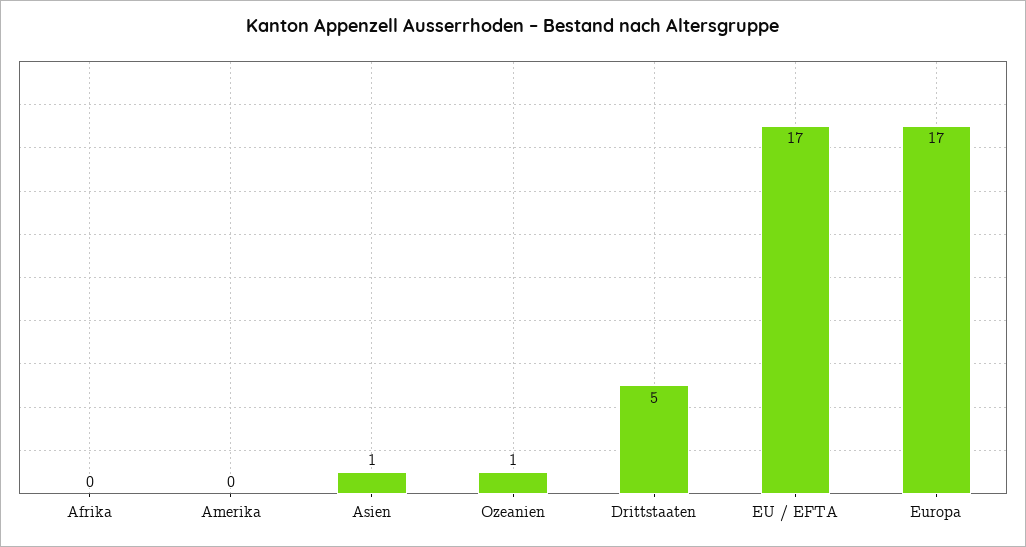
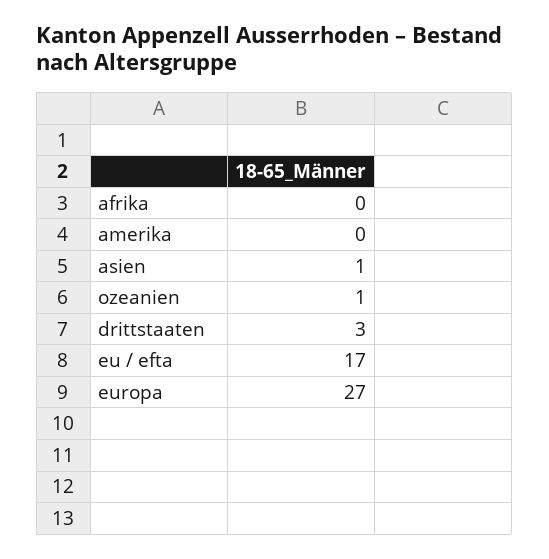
Drittstaaten: 5 -> 3
Europa: 17 -> 27

